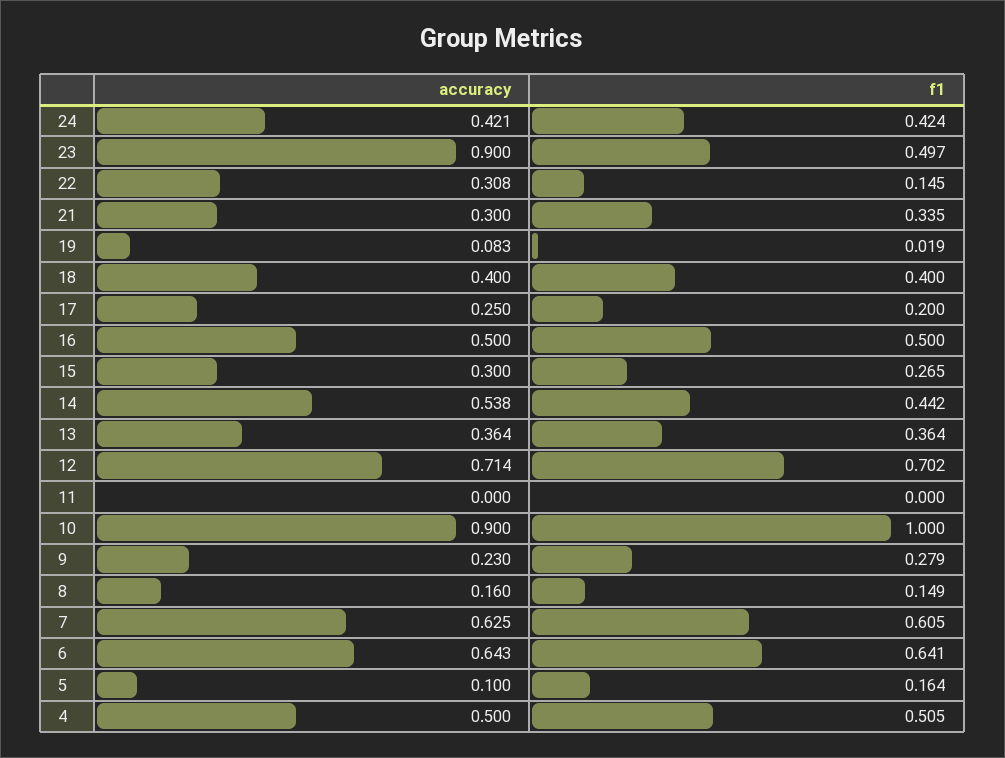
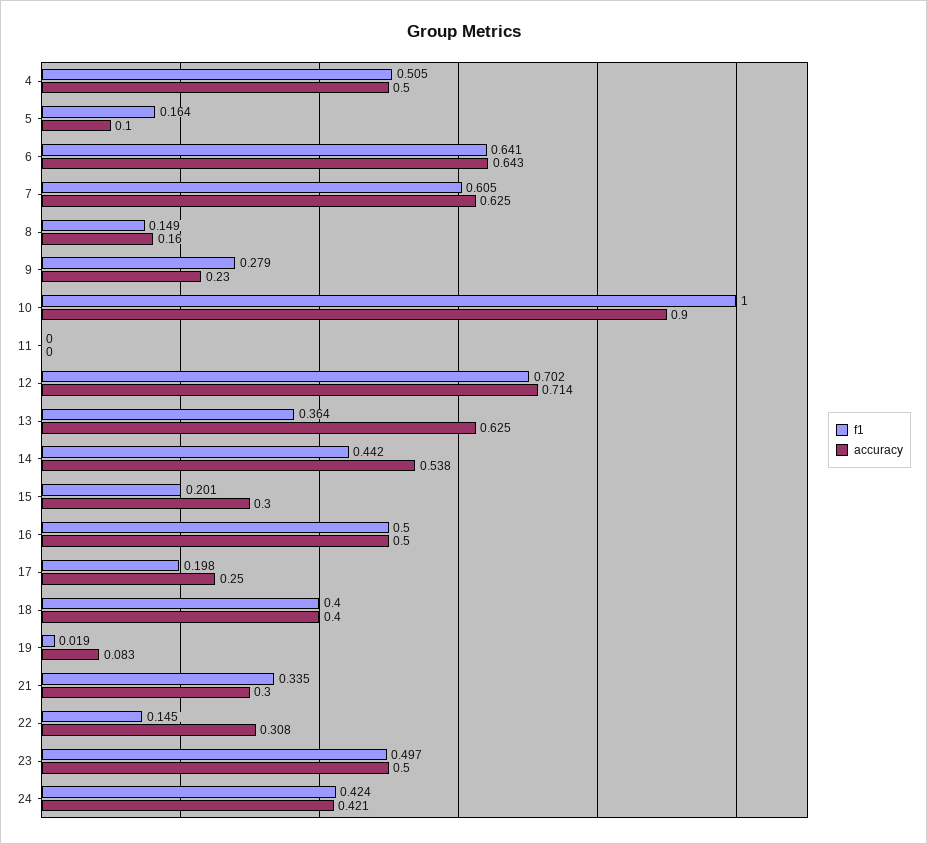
accuracy, 23: 0.9 -> 0.5
f1, 17: 0.2 -> 0.198
f1, 15: 0.265 -> 0.201
accuracy, 13: 0.364 -> 0.625

